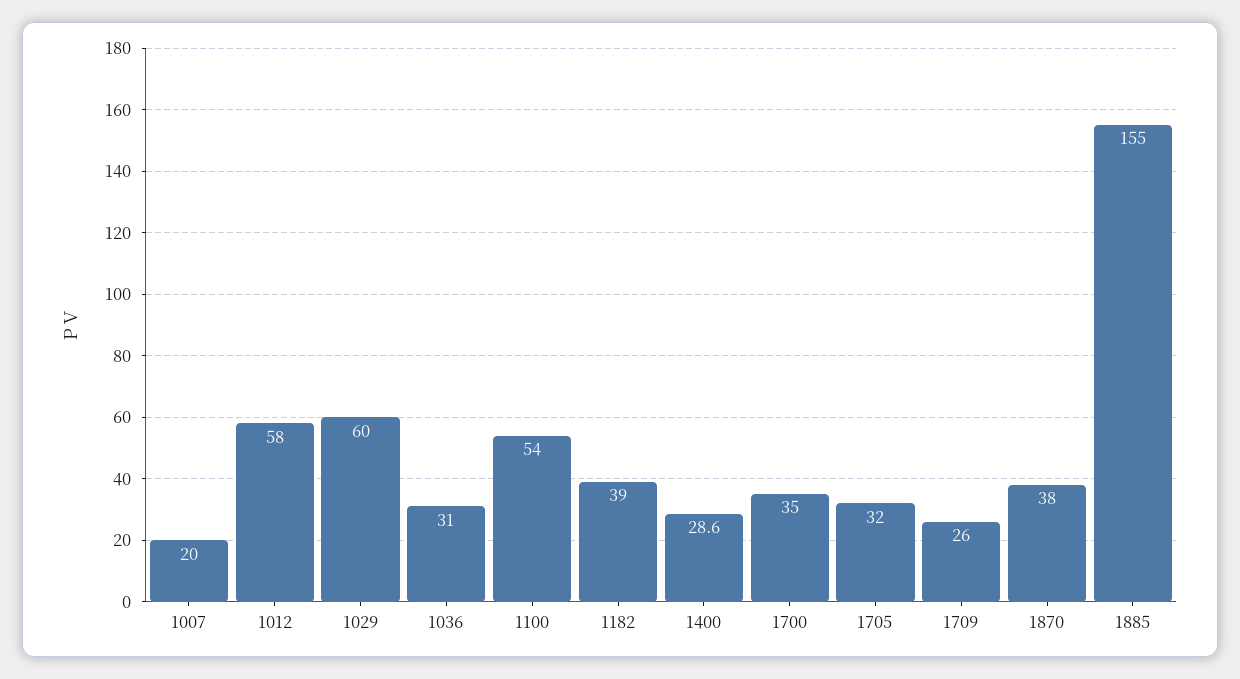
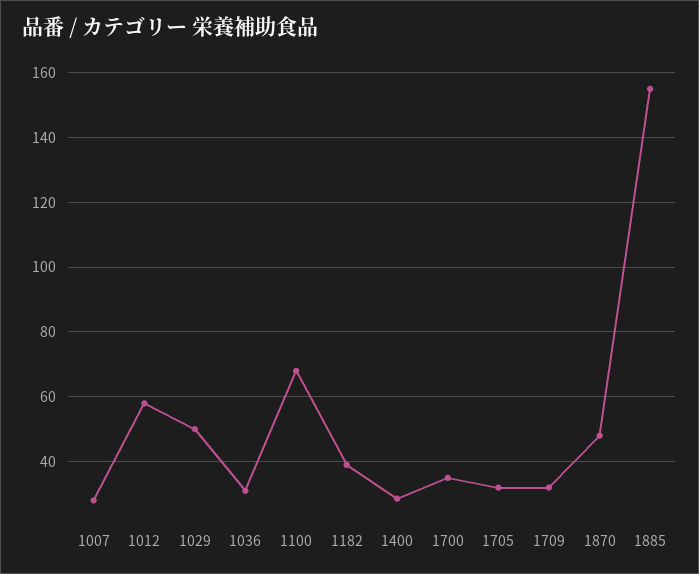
1007: 20 -> 28
1029: 60 -> 50
1100: 54 -> 68
1709: 26 -> 32
1870: 38 -> 48

